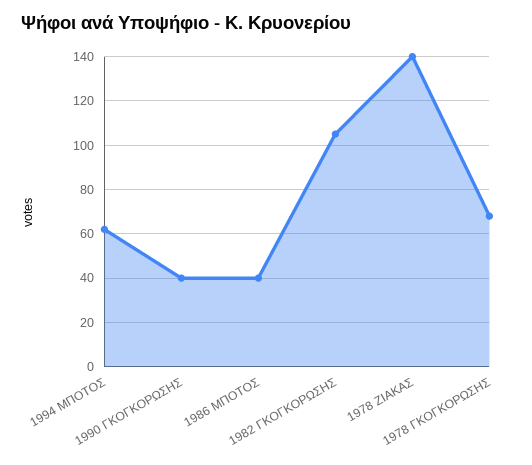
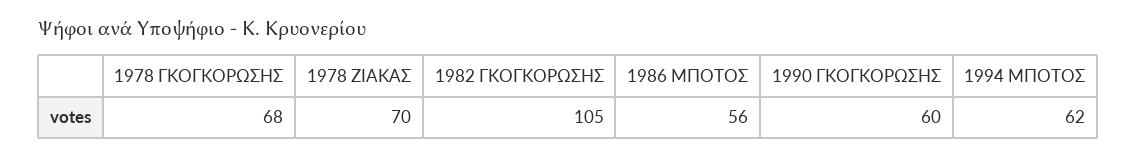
1990 ΓΚΟΓΚΟΡΩΣΗΣ: 40 -> 60
1986 ΜΠΟΤΟΣ: 40 -> 56
1978 ΖΙΑΚΑΣ: 140 -> 70

